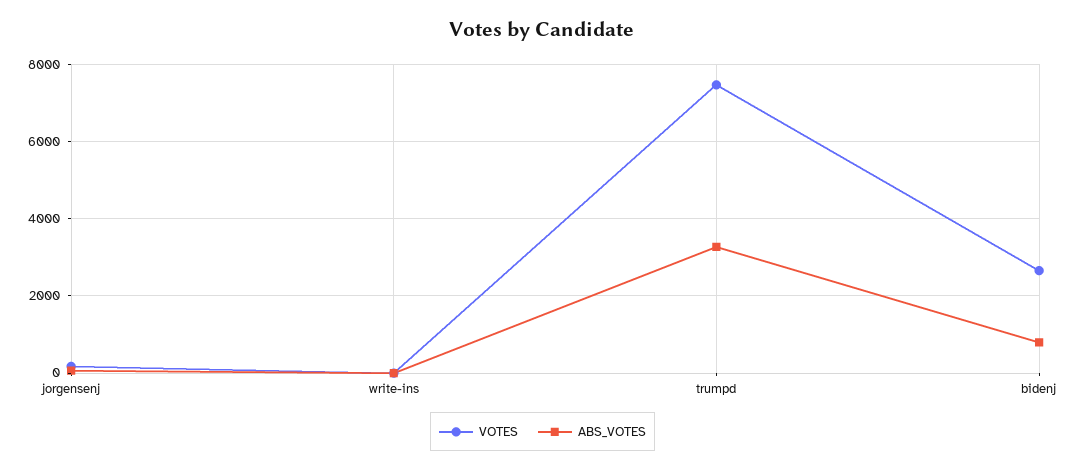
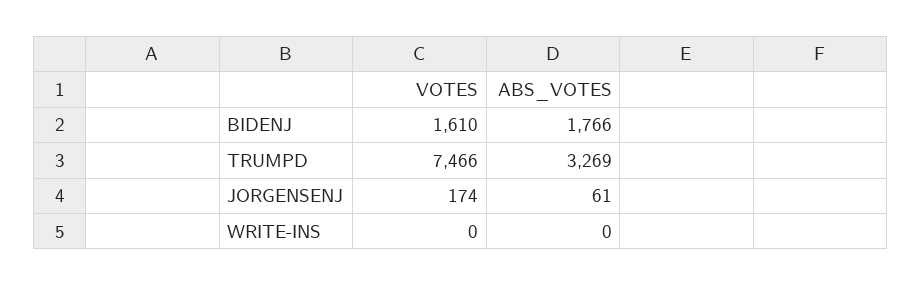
VOTES, bidenj: 2600 -> 1610
ABS_VOTES, bidenj: 800 -> 1766

